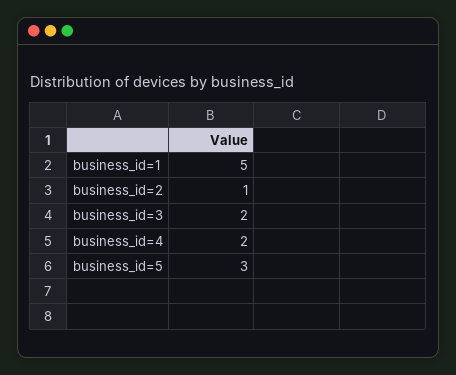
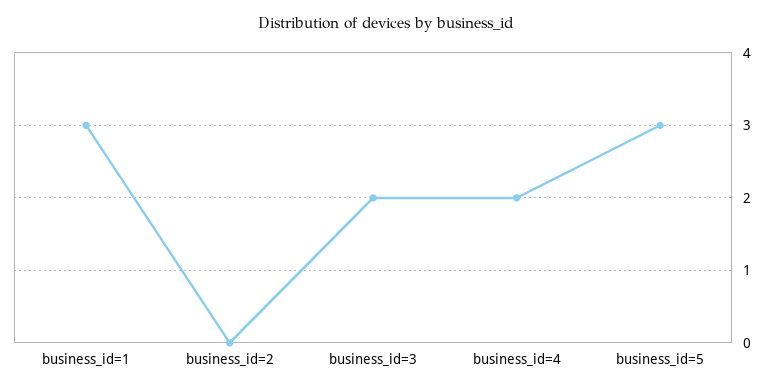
business_id=1: 5 -> 3
business_id=2: 1 -> 0

